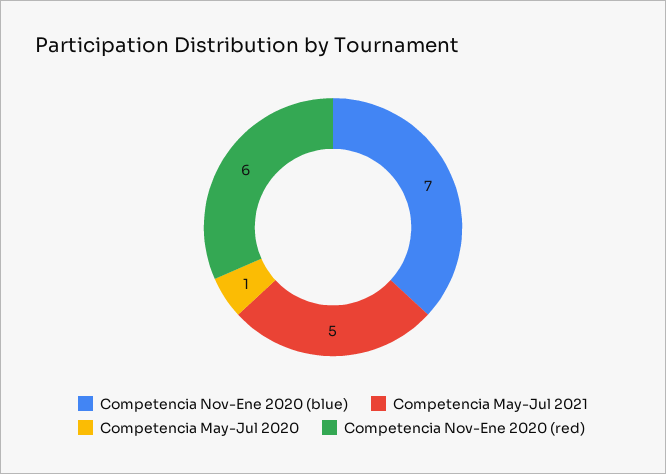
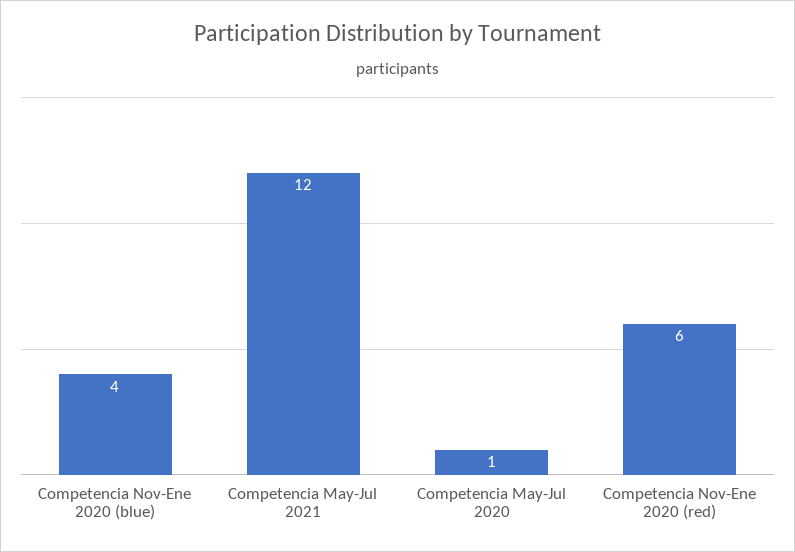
Competencia Nov-Ene 2020 (blue): 7 -> 4
Competencia May-Jul 2021: 5 -> 12

